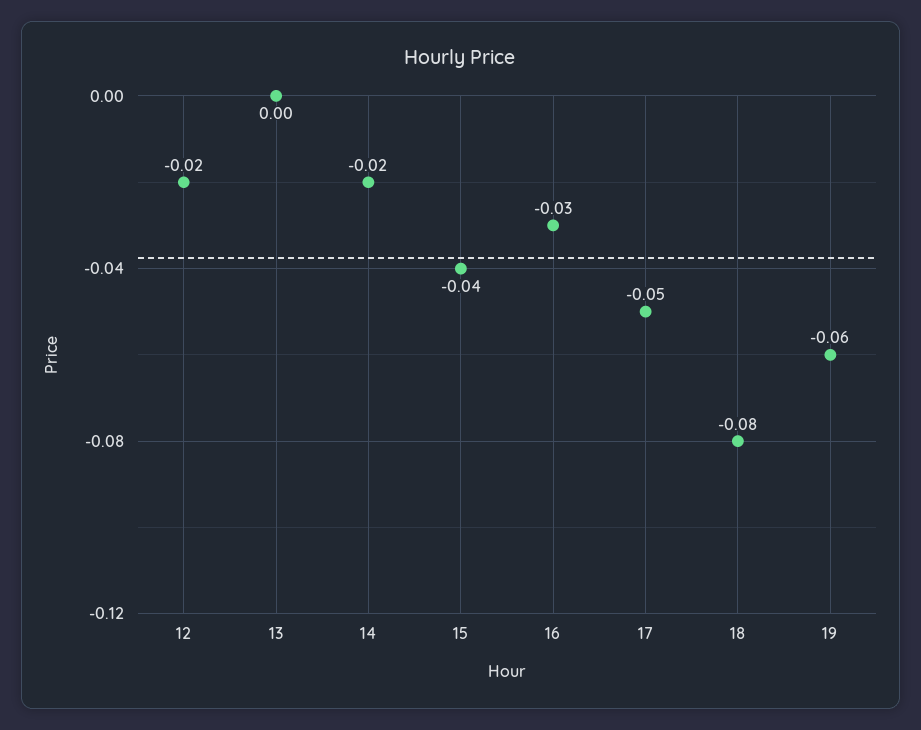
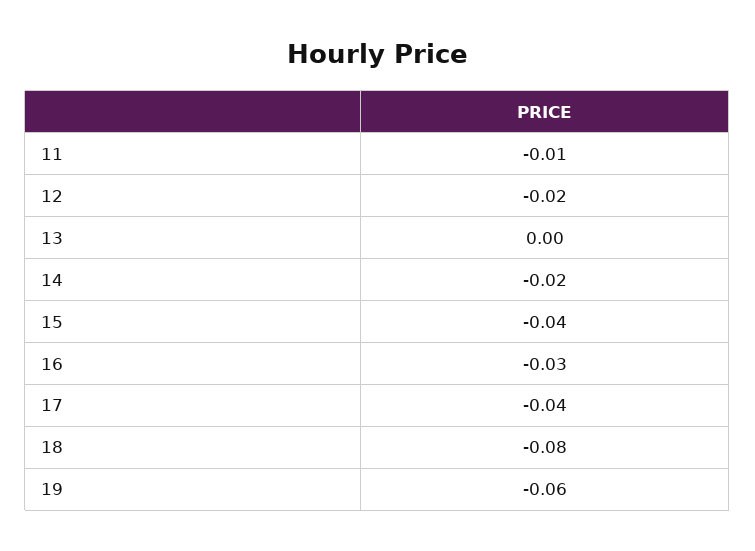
17: -0.05 -> -0.04
11: none -> -0.01

